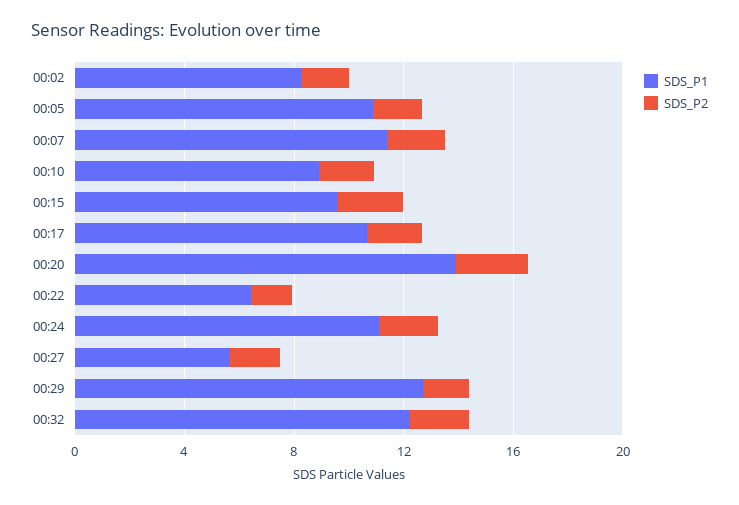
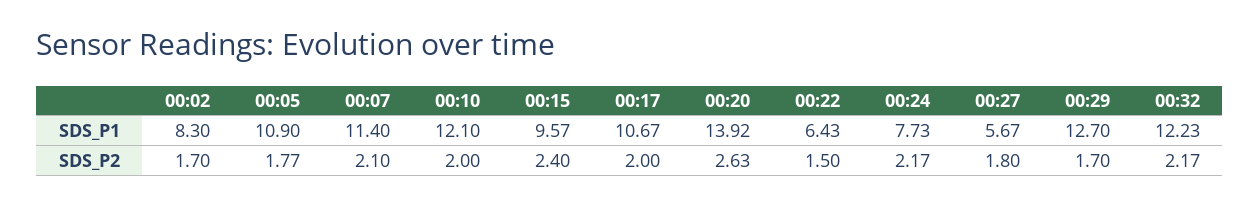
SDS_P1, 00:10: 9 -> 12.1
SDS_P1, 00:24: 11 -> 7.73

